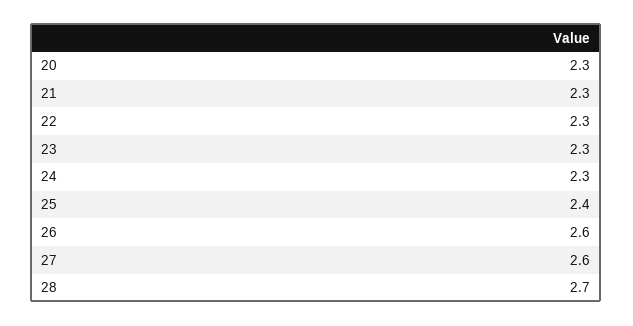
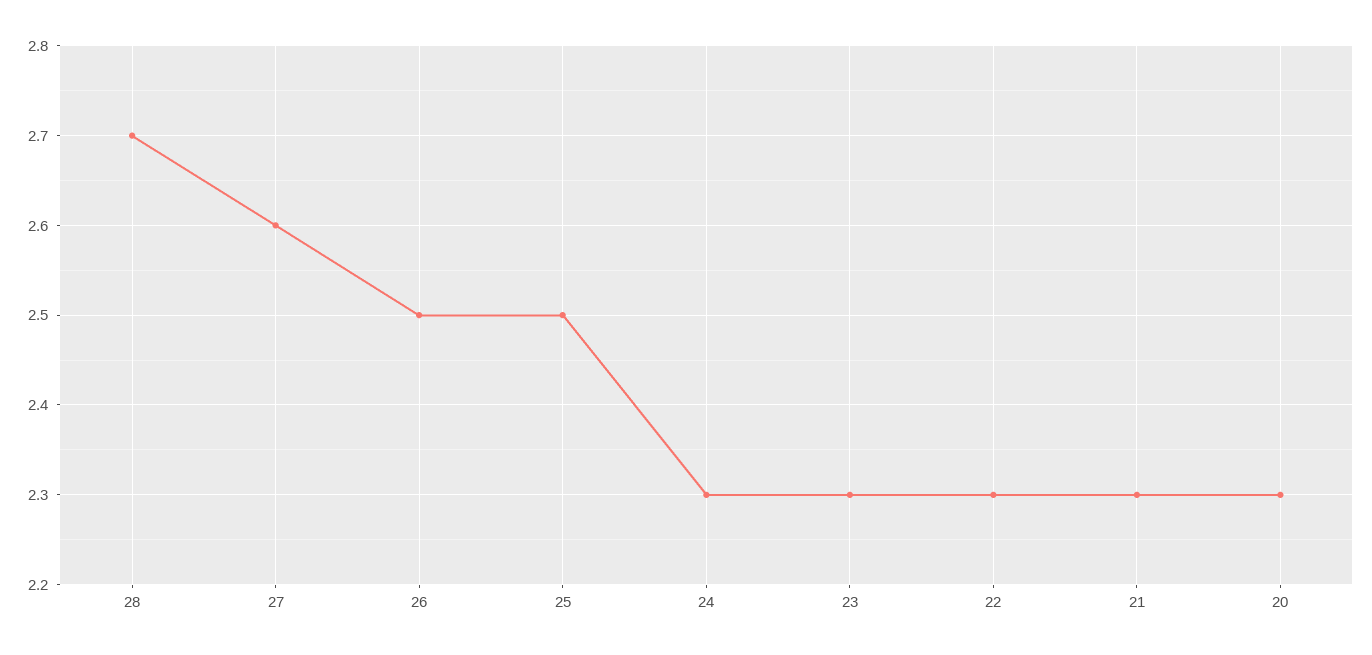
25: 2.4 -> 2.5
26: 2.6 -> 2.5

